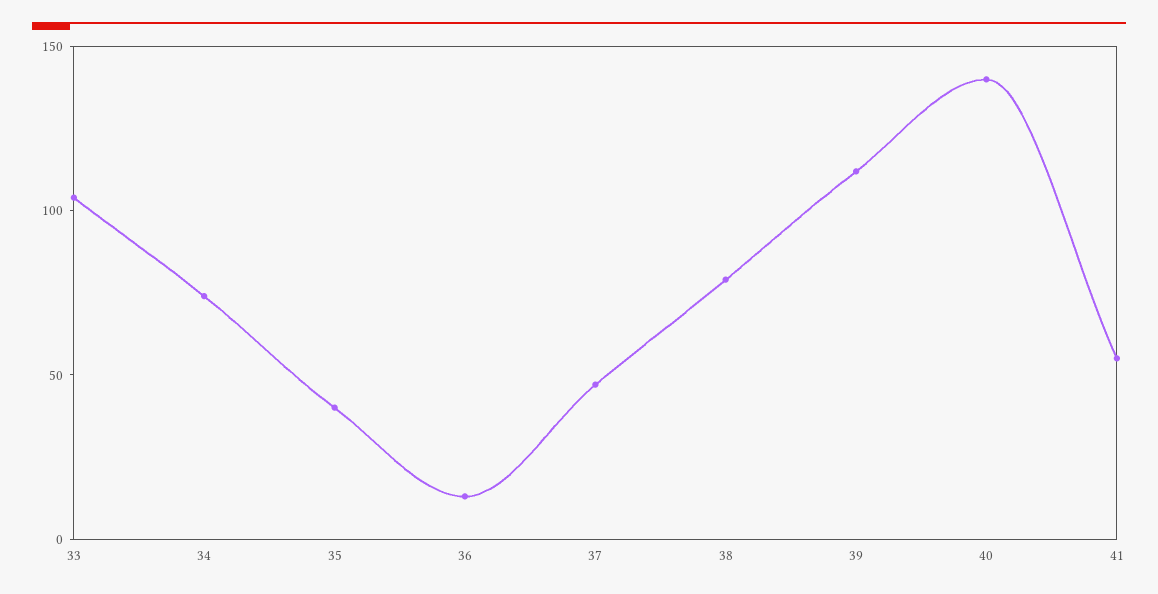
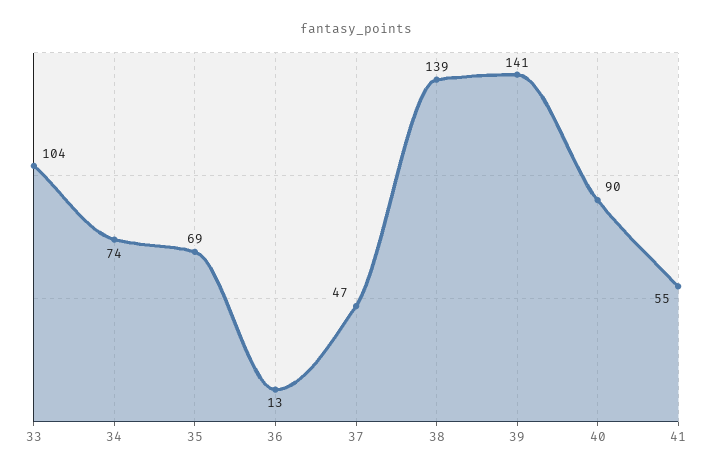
35: 40 -> 69
38: 80 -> 139
39: 110 -> 141
40: 140 -> 90

